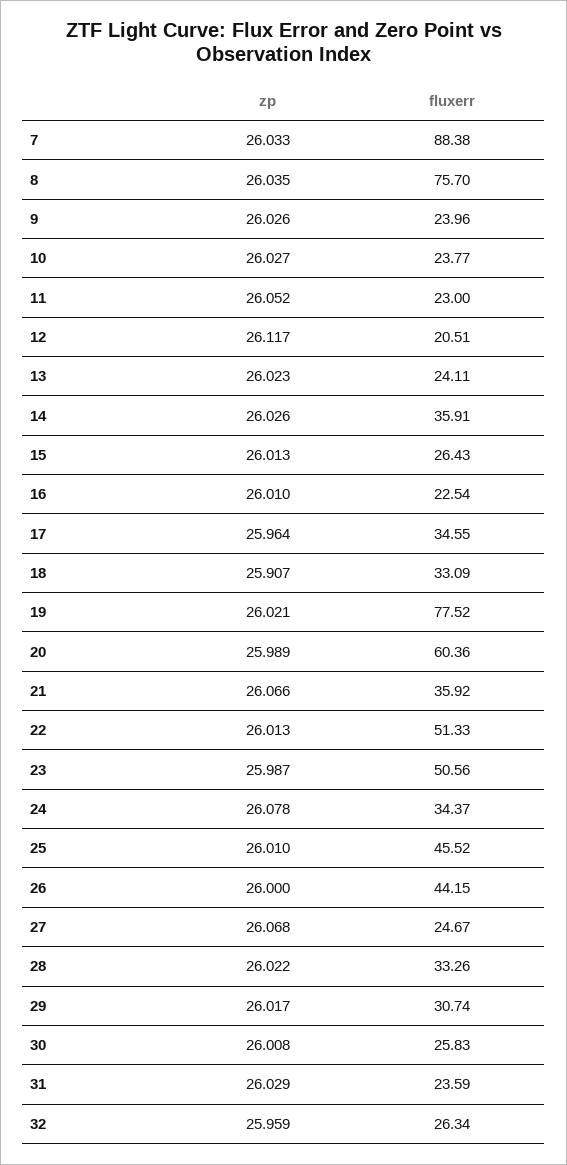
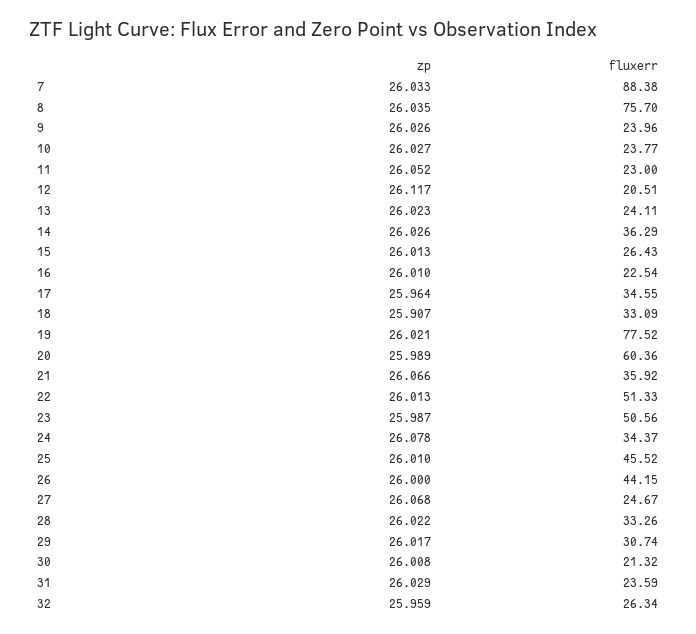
fluxerr, 14: 35.91 -> 36.29
fluxerr, 30: 25.83 -> 21.32

